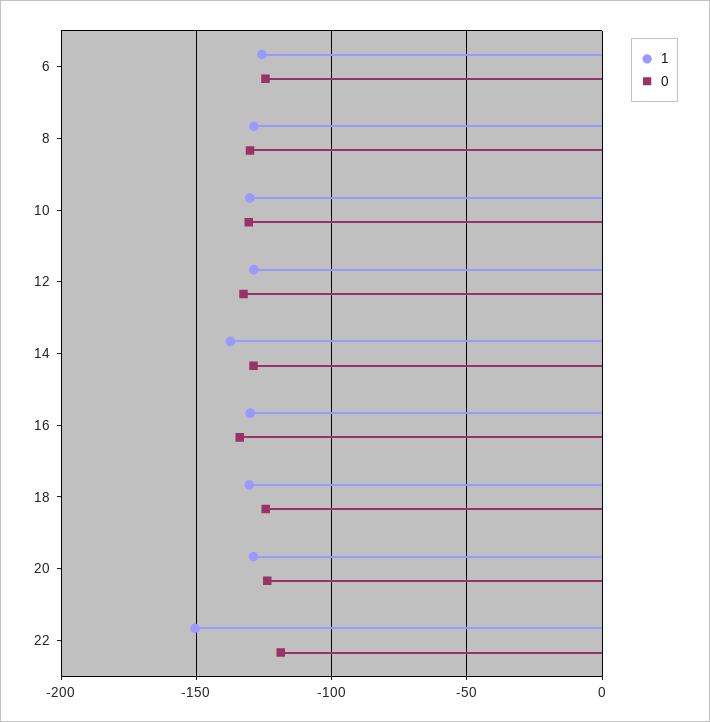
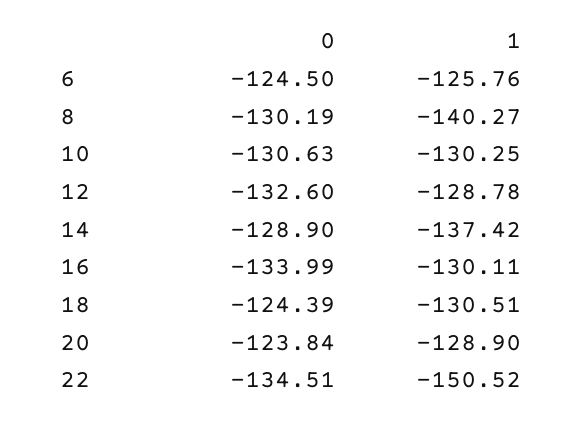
1, 8: -130 -> -140.27
0, 22: -120 -> -134.51

